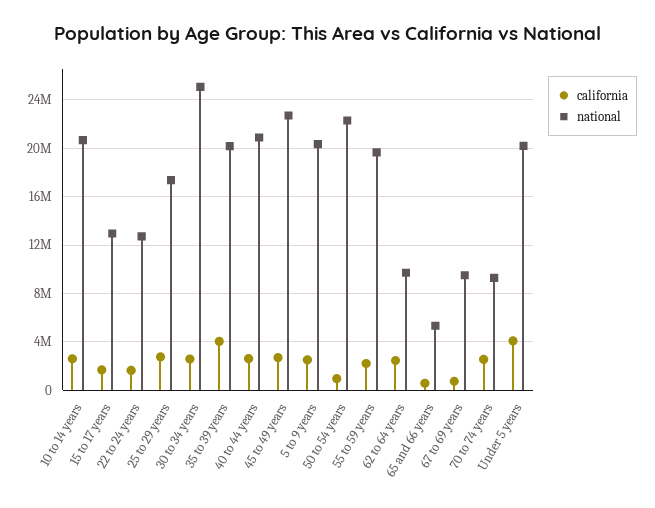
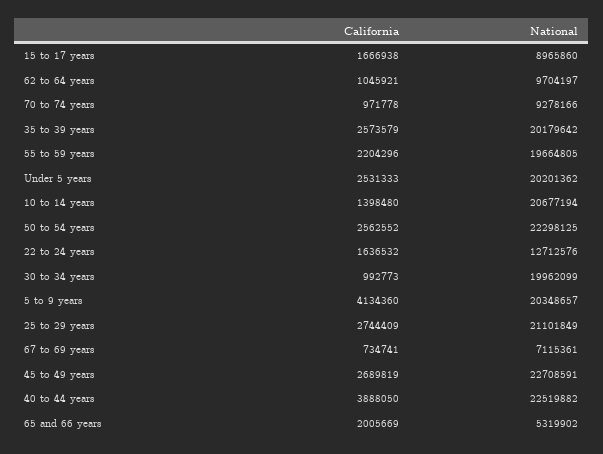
california, 10 to 14 years: 2500000 -> 1398480
national, 15 to 17 years: 13000000 -> 8965860
national, 25 to 29 years: 17500000 -> 21101849
california, 30 to 34 years: 2500000 -> 992773
national, 30 to 34 years: 25000000 -> 19962099
california, 35 to 39 years: 4000000 -> 2573579
california, 40 to 44 years: 2500000 -> 3888050
national, 40 to 44 years: 21000000 -> 22519882
california, 5 to 9 years: 2500000 -> 4134360
california, 50 to 54 years: 1000000 -> 2562552
california, 62 to 64 years: 2500000 -> 1045921
california, 65 and 66 years: 500000 -> 2005669
national, 67 to 69 years: 9500000 -> 7115361
california, 70 to 74 years: 2500000 -> 971778
california, Under 5 years: 4000000 -> 2531333

